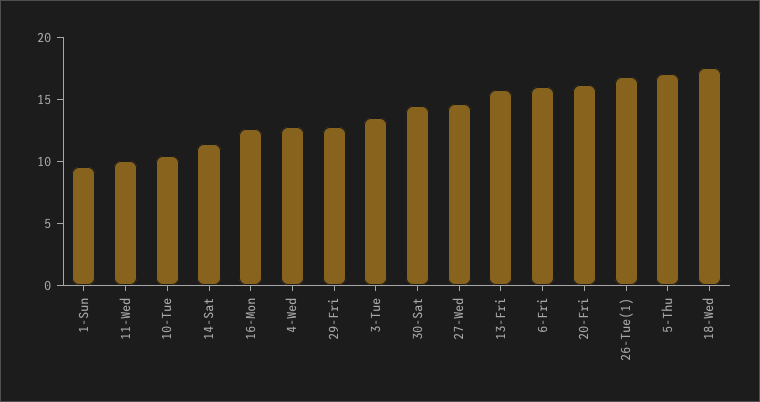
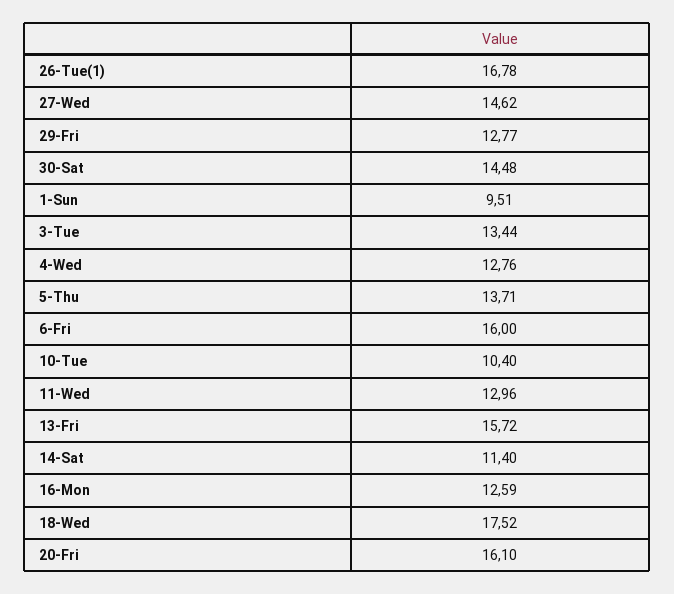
11-Wed: 10 -> 12.96
5-Thu: 17 -> 13.71

